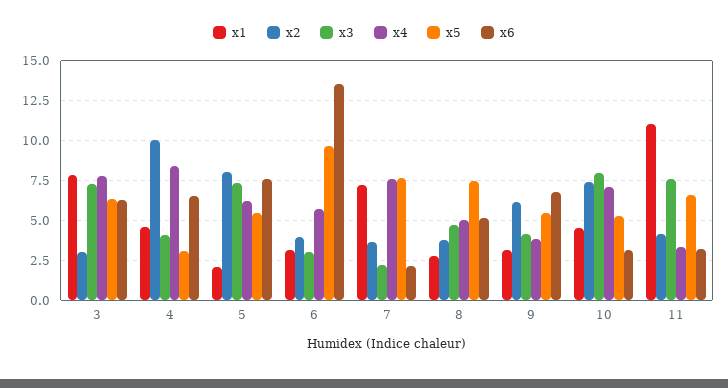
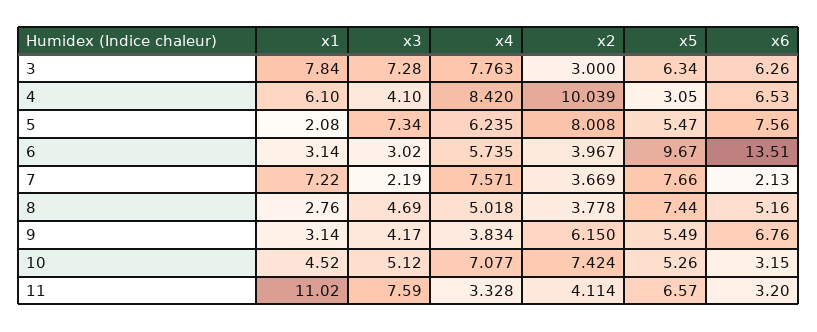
x1, 4: 4.5 -> 6.1
x3, 10: 8 -> 5.12

